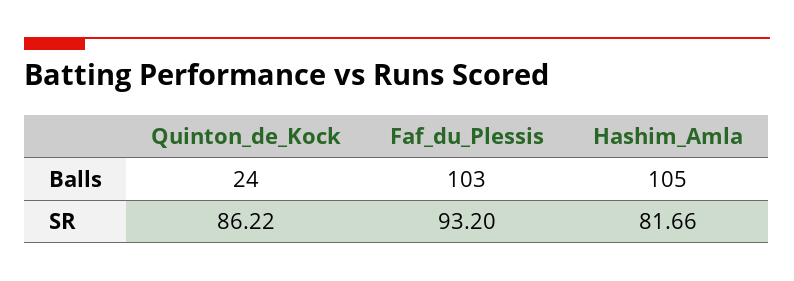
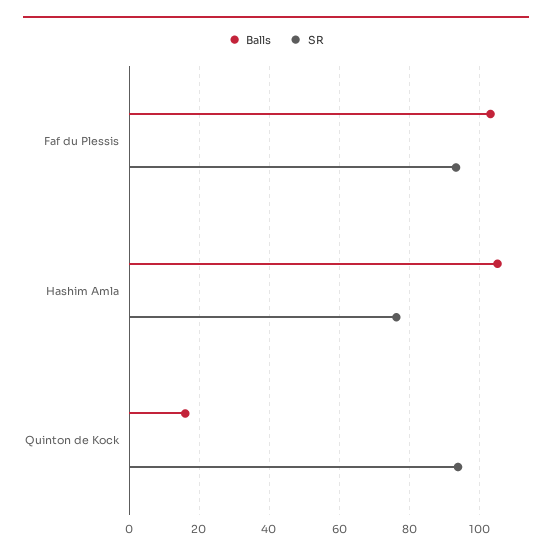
Balls, Quinton_de_Kock: 24 -> 16
SR, Quinton_de_Kock: 86.22 -> 94
SR, Hashim_Amla: 81.66 -> 76

